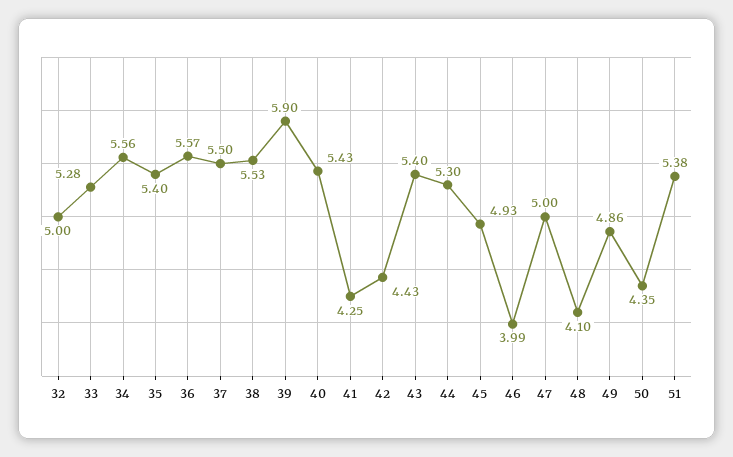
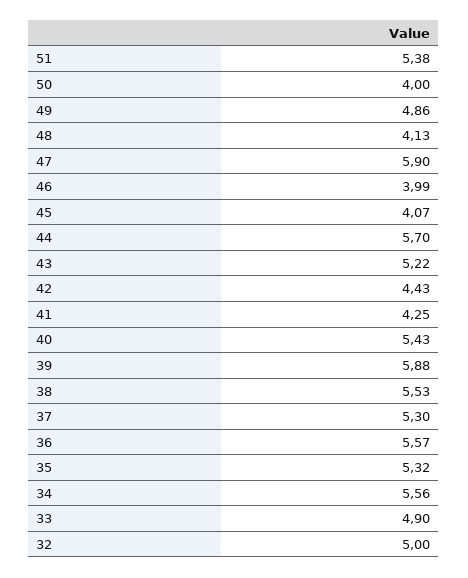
33: 5.28 -> 4.9
35: 5.4 -> 5.32
37: 5.5 -> 5.3
39: 5.9 -> 5.88
43: 5.4 -> 5.22
44: 5.3 -> 5.7
45: 4.93 -> 4.07
47: 5 -> 5.9
48: 4.1 -> 4.13
50: 4.35 -> 4

